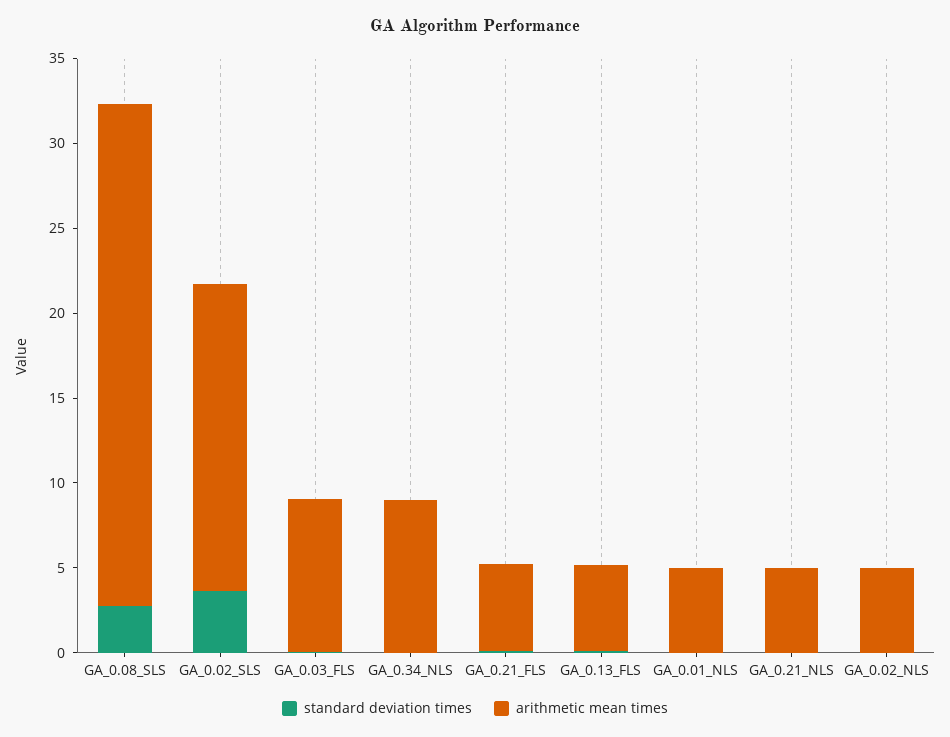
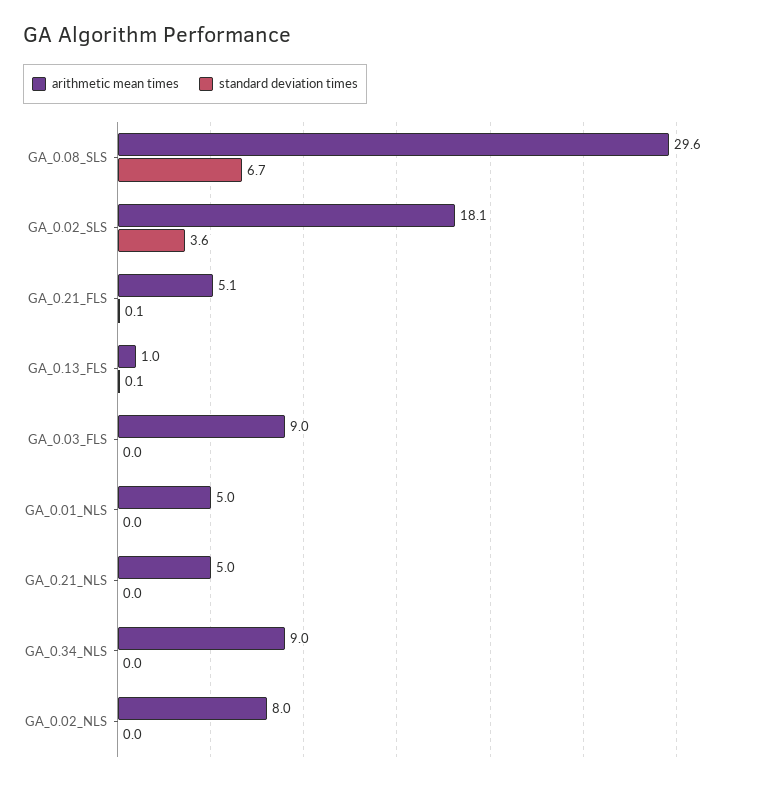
standard deviation times, GA_0.08_SLS: 3 -> 6.7
arithmetic mean times, GA_0.13_FLS: 5 -> 1
arithmetic mean times, GA_0.02_NLS: 5 -> 8

